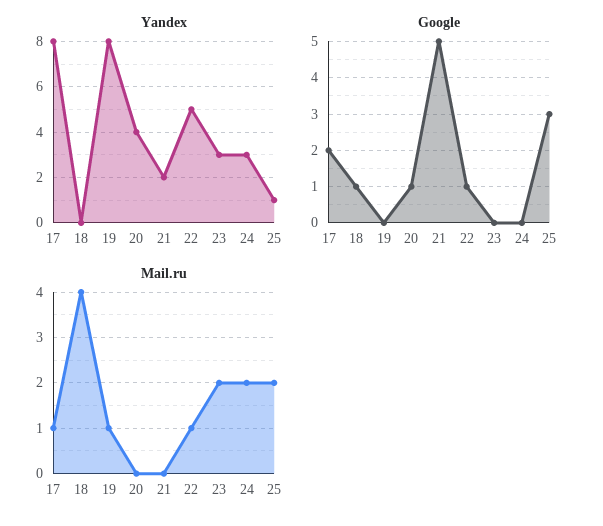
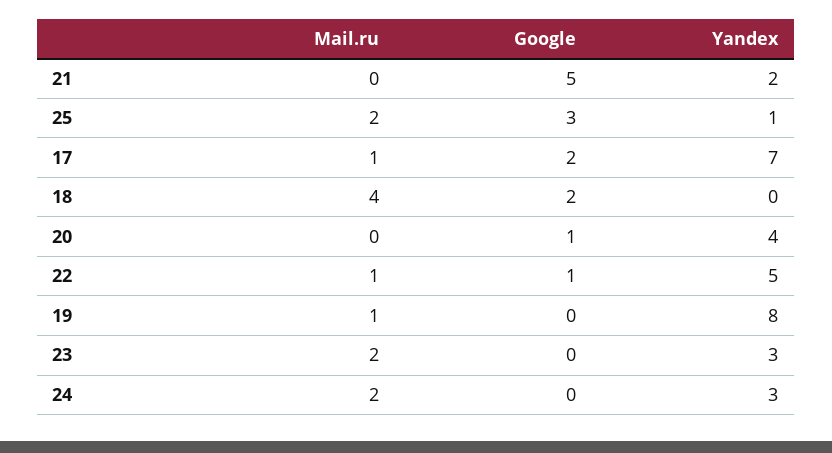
Yandex, 17: 8 -> 7
Google, 18: 1 -> 2

